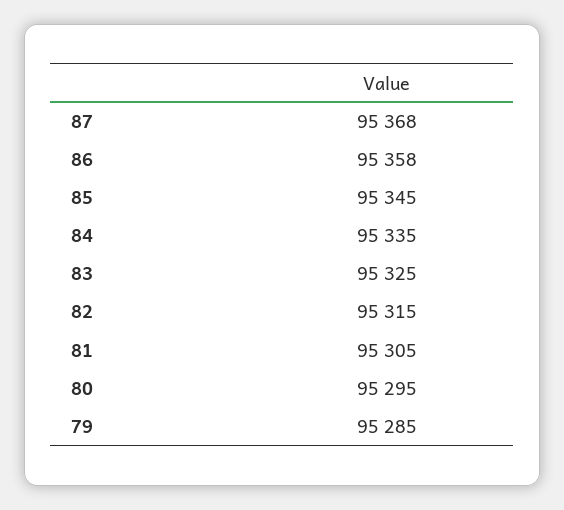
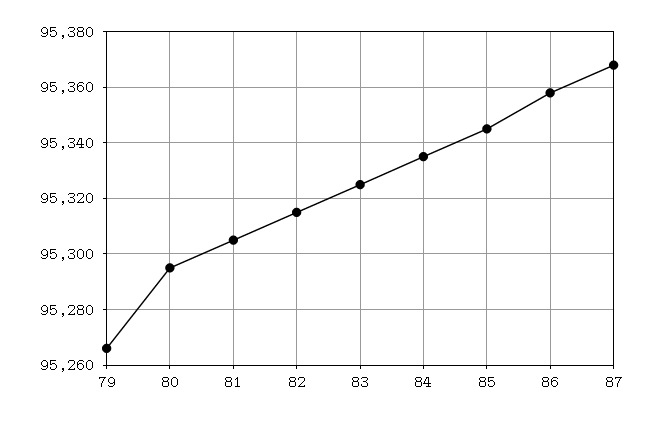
79: 95285 -> 95265

